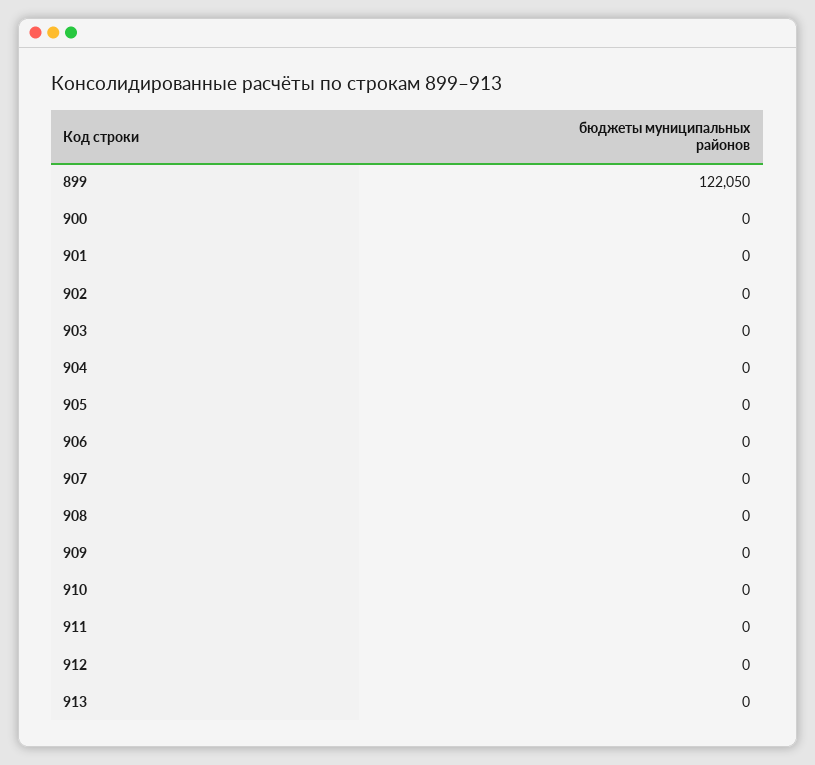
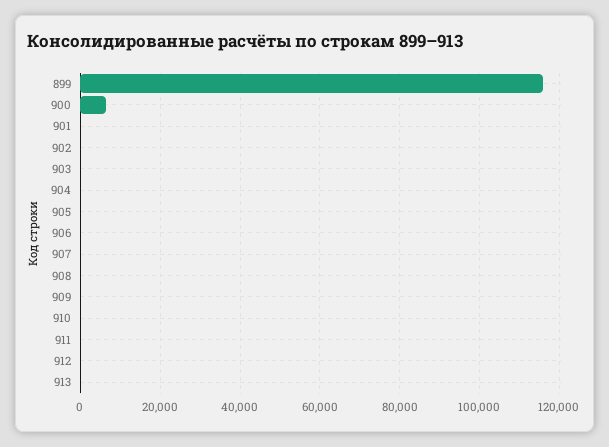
899: 122050 -> 116000
900: 0 -> 6000

